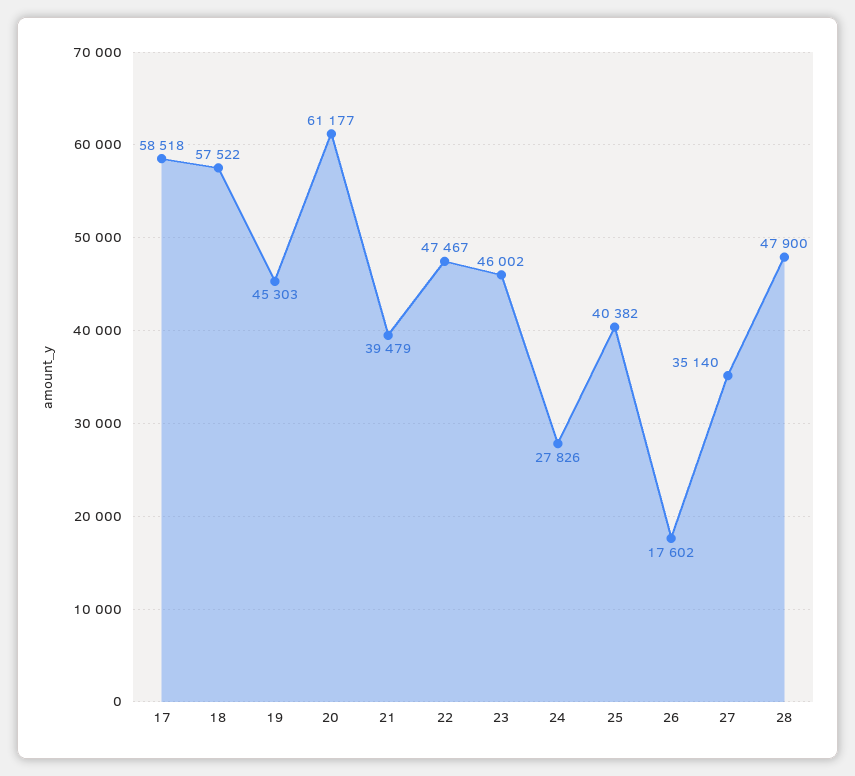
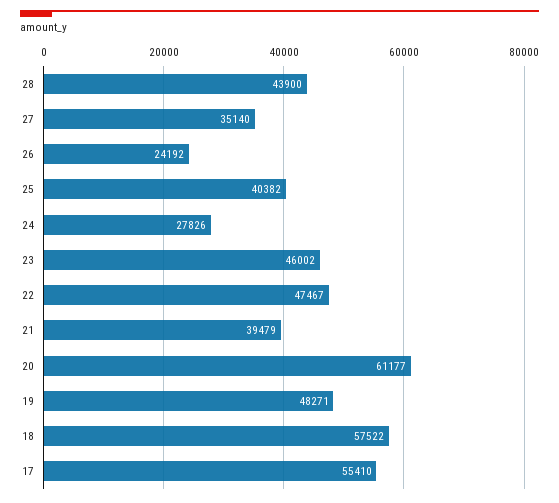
17: 58518 -> 55410
19: 45303 -> 48271
26: 17602 -> 24192
28: 47900 -> 43900

